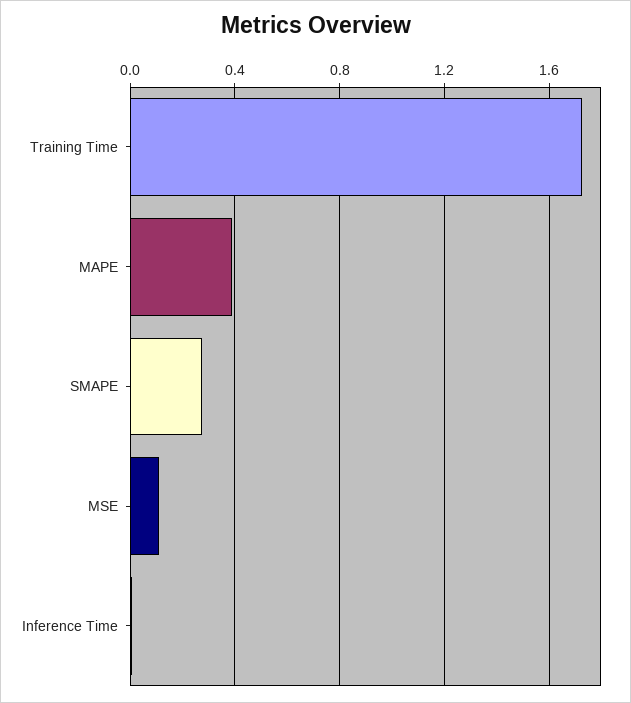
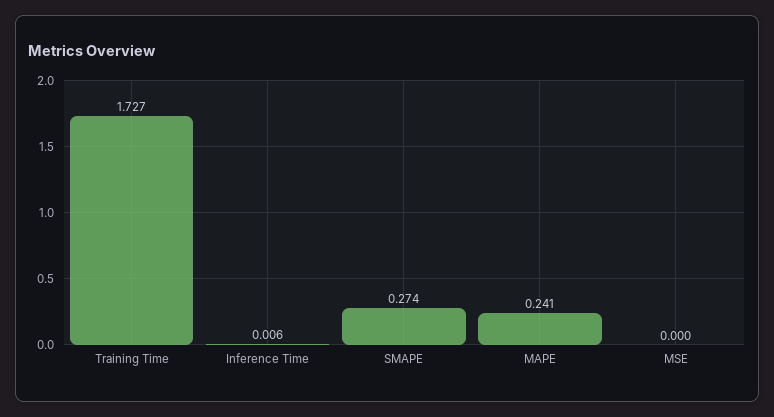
MAPE: 0.4 -> 0.241
MSE: 0.1 -> 0

